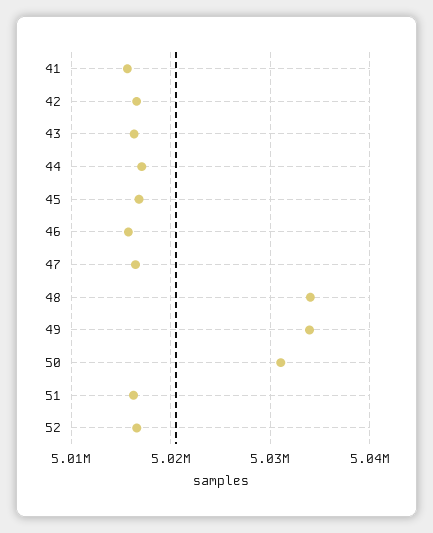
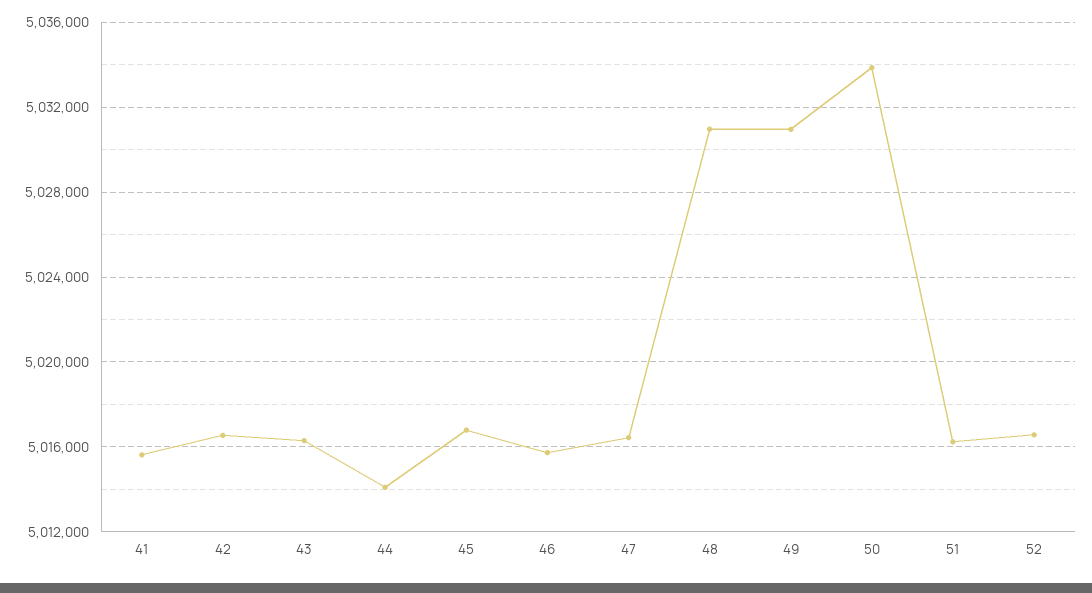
44: 5017000 -> 5014000
48: 5034000 -> 5031000
49: 5034000 -> 5031000
50: 5031000 -> 5034000

